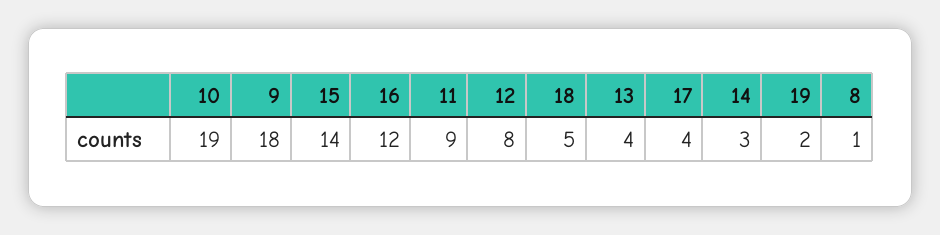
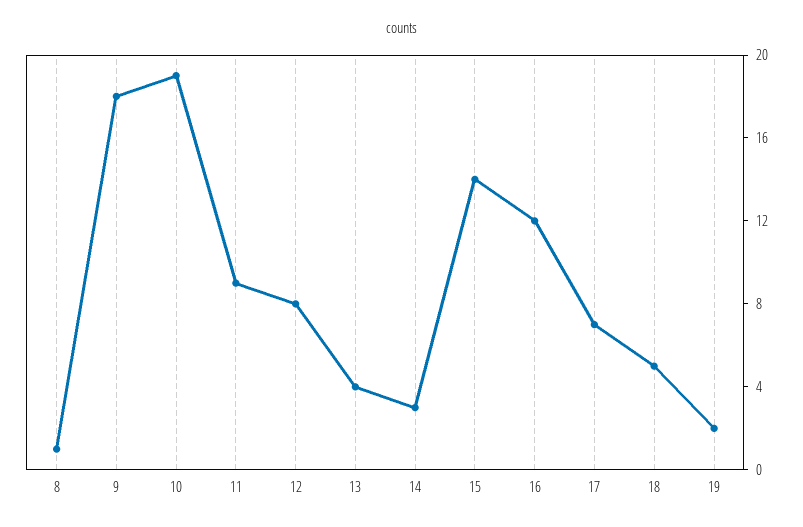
17: 4 -> 7

